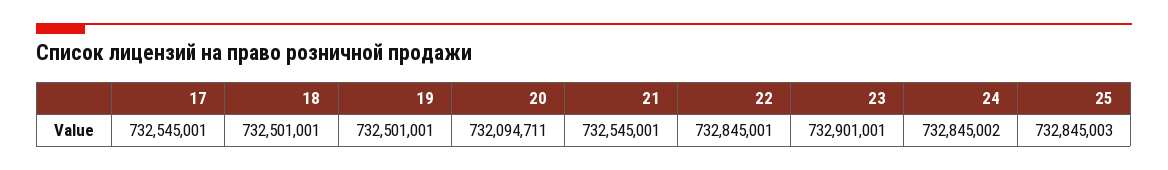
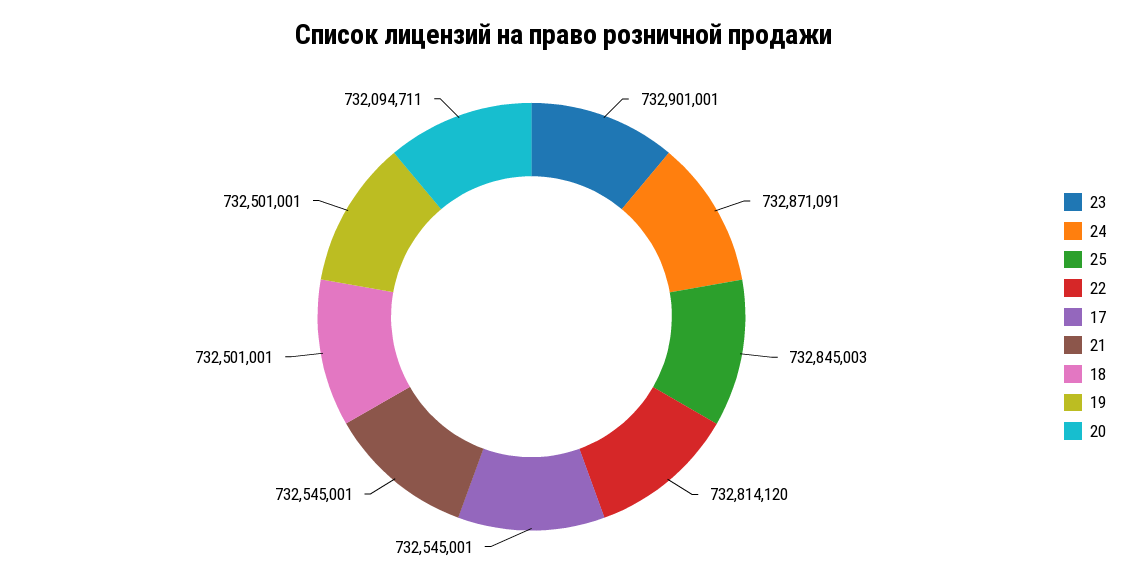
22: 732845001 -> 732814120
24: 732845002 -> 732871091

